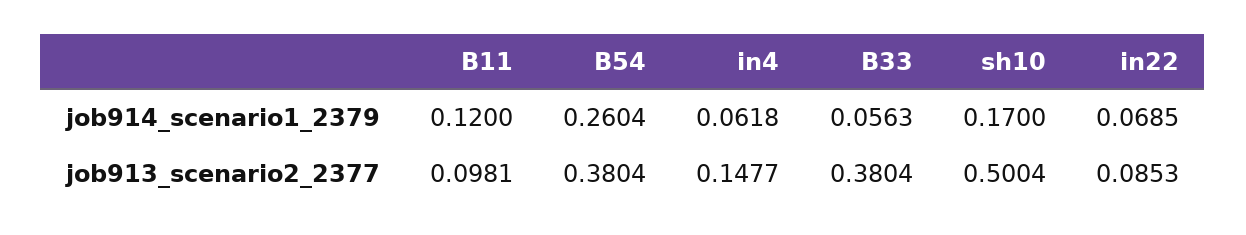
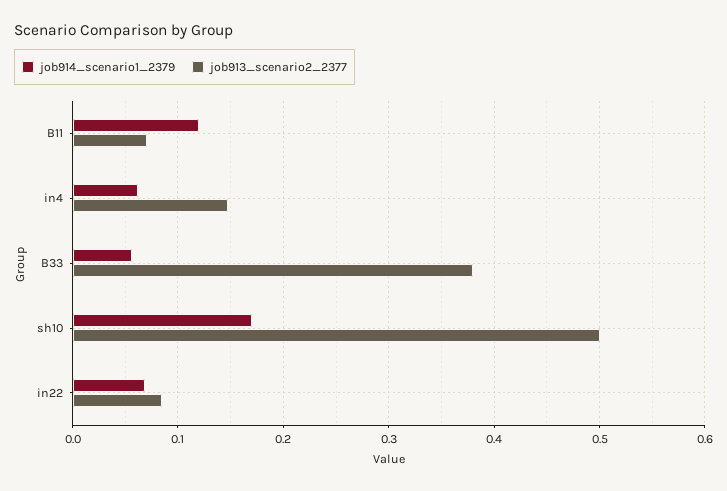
job914_scenario1_2379, B54: 0.2604 -> none
job913_scenario2_2377, B11: 0.0981 -> 0.07
job913_scenario2_2377, B54: 0.3804 -> none

